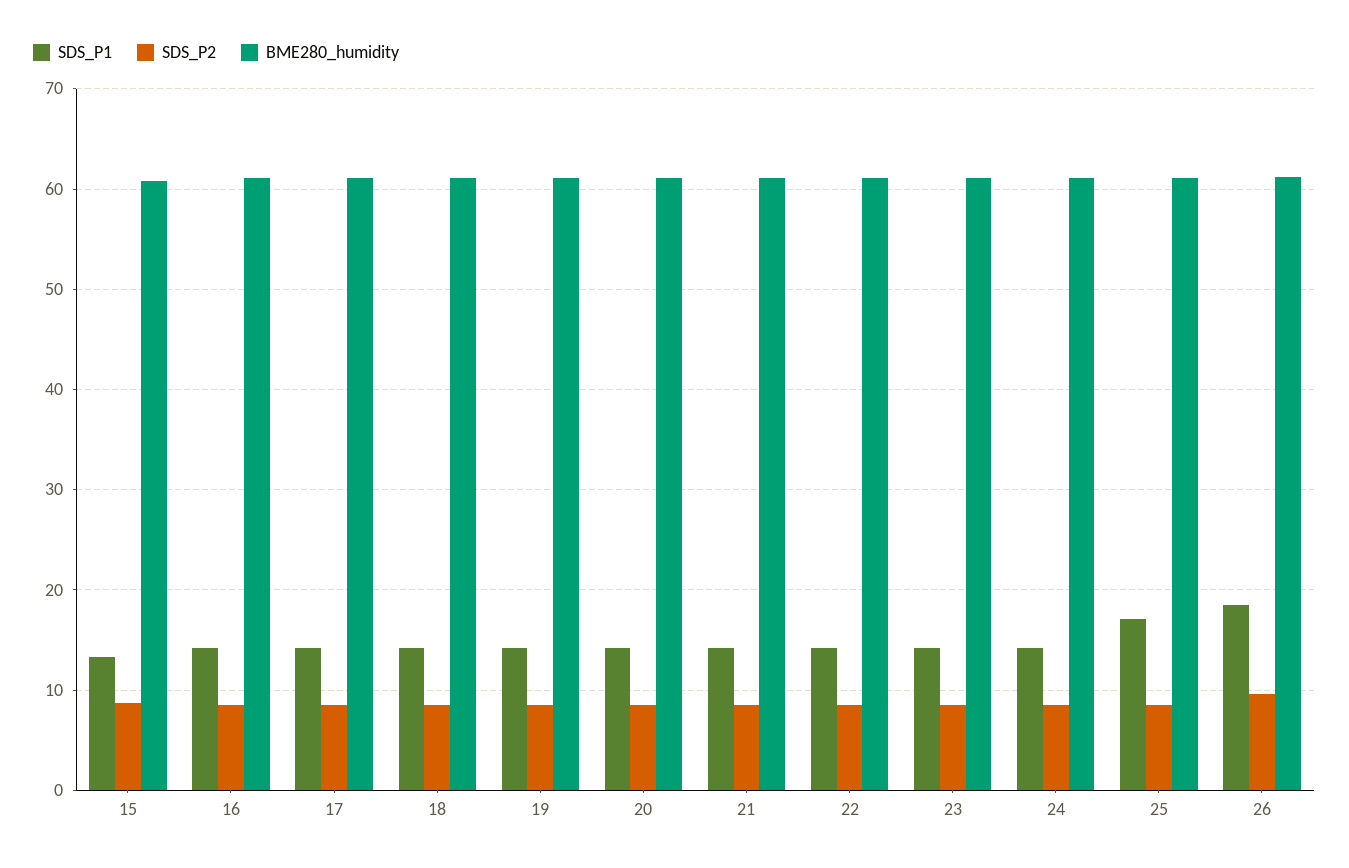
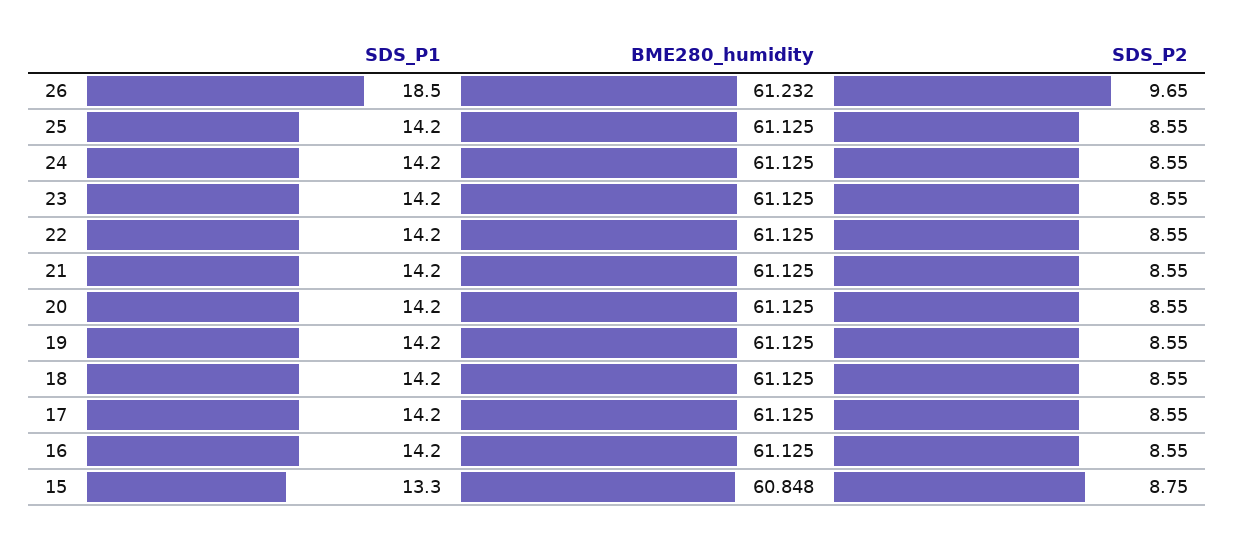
SDS_P1, 25: 17 -> 14.2

